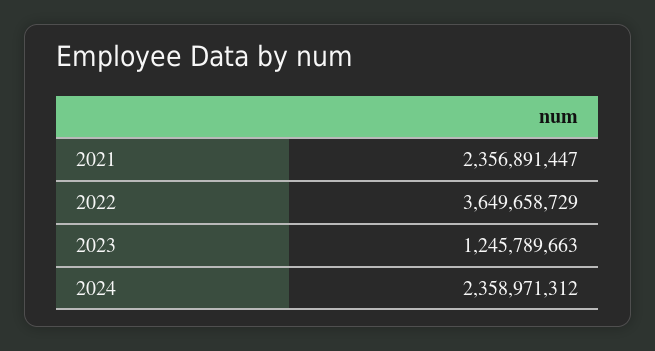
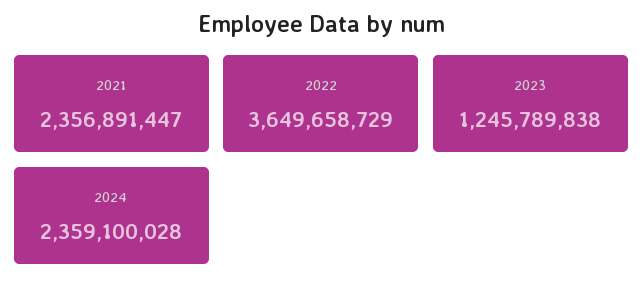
2023: 1245789663 -> 1245789838
2024: 2358971312 -> 2359100028

